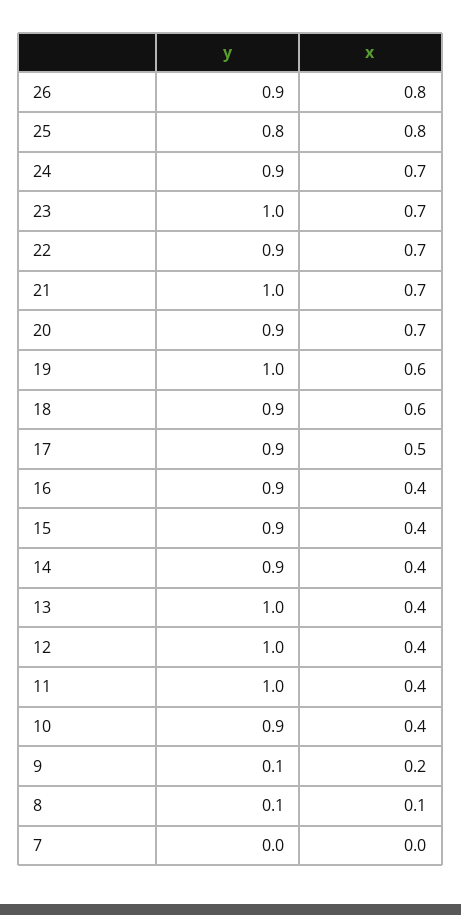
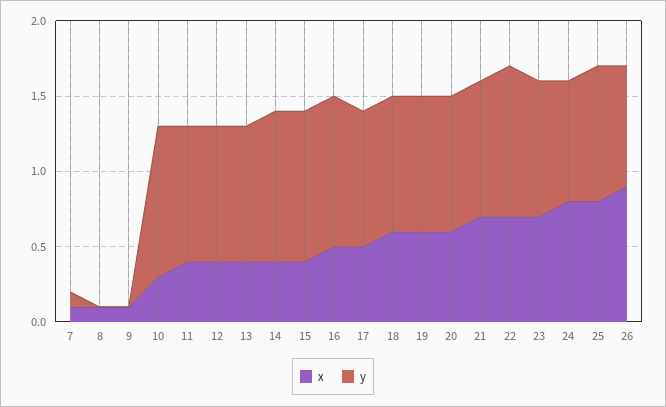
y, 26: 0.9 -> 0.8
x, 26: 0.8 -> 0.9
y, 25: 0.8 -> 0.9
y, 24: 0.9 -> 0.8
x, 24: 0.7 -> 0.8
y, 23: 1 -> 0.9
y, 22: 0.9 -> 1
y, 21: 1 -> 0.9
x, 20: 0.7 -> 0.6
y, 19: 1 -> 0.9
y, 16: 0.9 -> 1
x, 16: 0.4 -> 0.5
y, 15: 0.9 -> 1
y, 14: 0.9 -> 1
y, 13: 1 -> 0.9
y, 12: 1 -> 0.9
y, 11: 1 -> 0.9
y, 10: 0.9 -> 1
x, 10: 0.4 -> 0.3
y, 9: 0.1 -> 0
x, 9: 0.2 -> 0.1
y, 8: 0.1 -> 0
y, 7: 0 -> 0.1
x, 7: 0 -> 0.1

